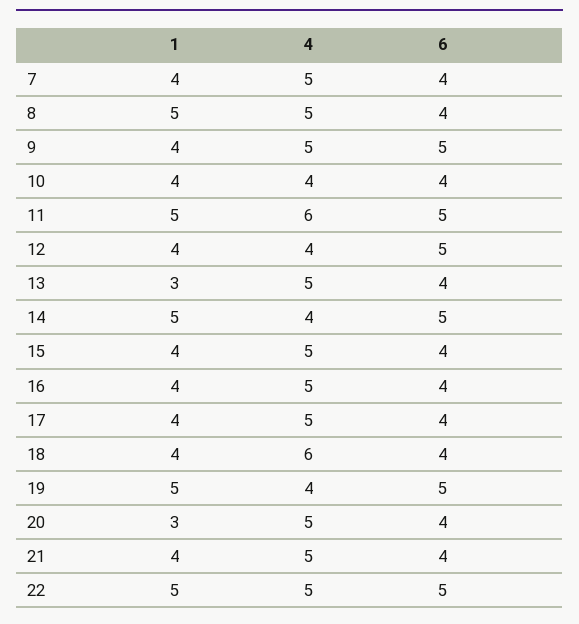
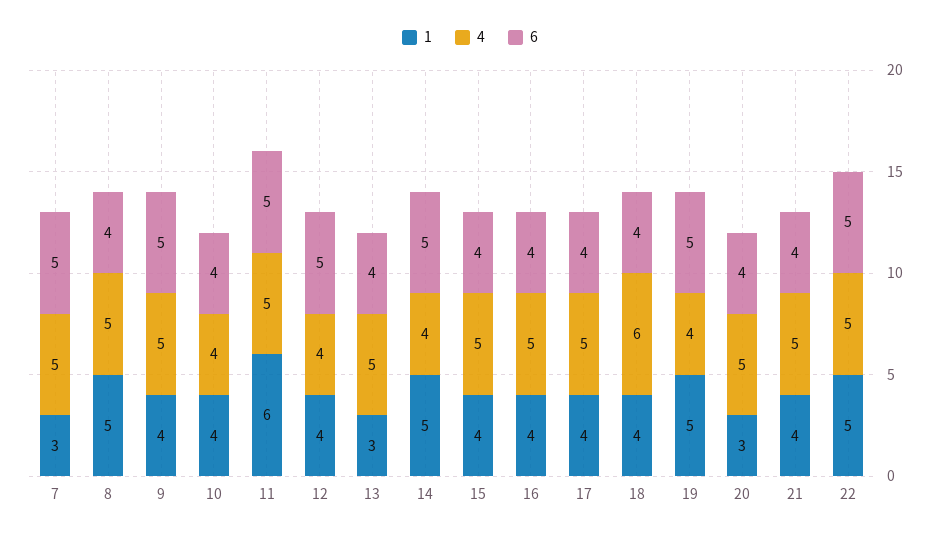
1, 7: 4 -> 3
6, 7: 4 -> 5
1, 11: 5 -> 6
4, 11: 6 -> 5

